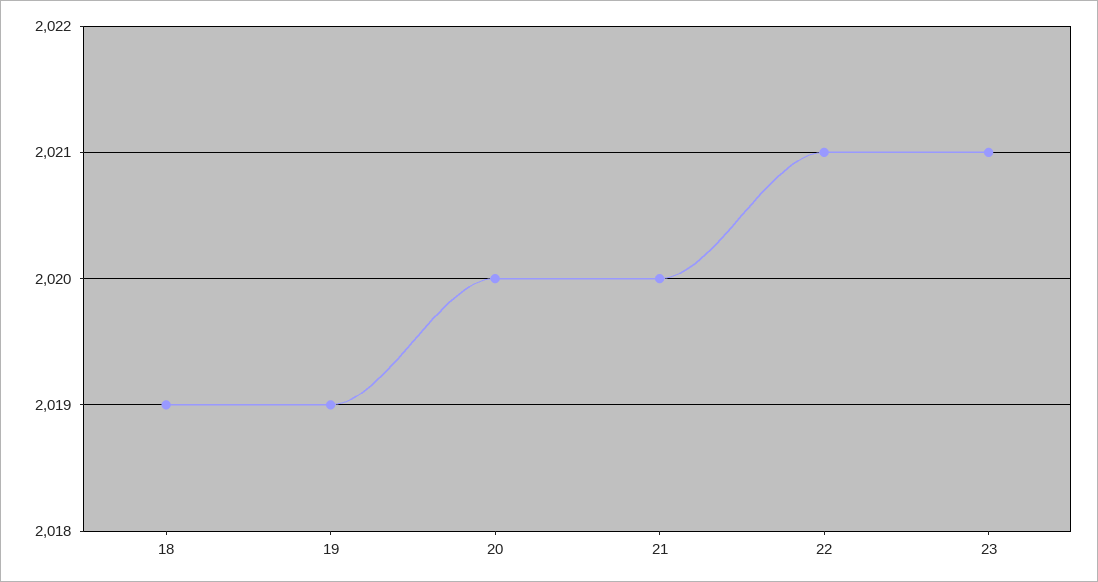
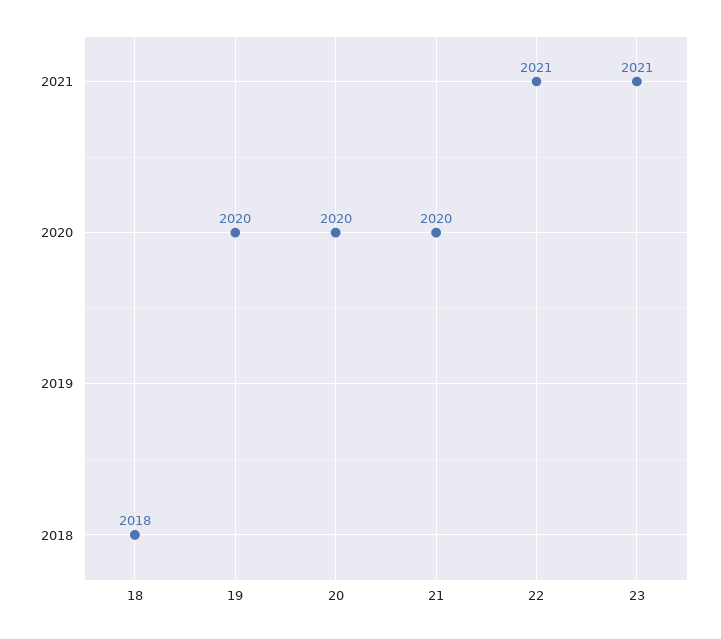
18: 2019 -> 2018
19: 2019 -> 2020

